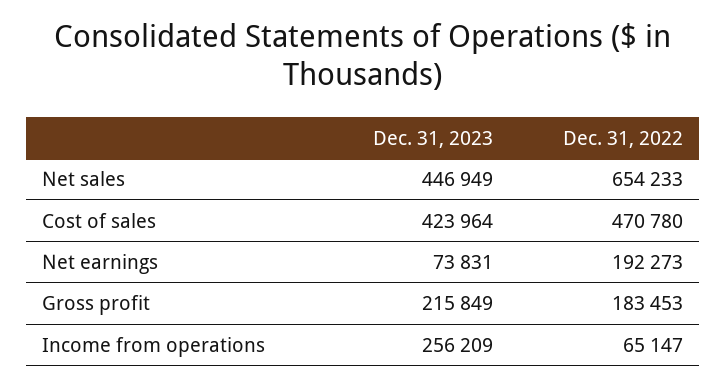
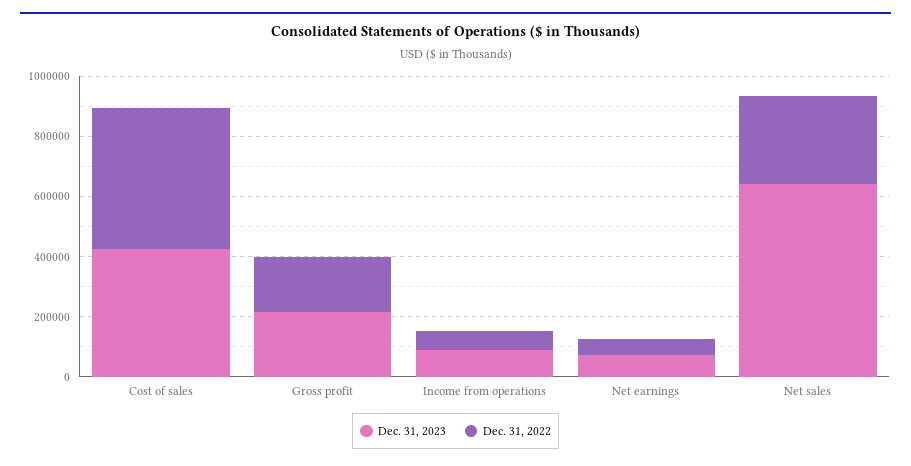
Dec. 31, 2023, Net sales: 446949 -> 650000
Dec. 31, 2022, Net sales: 654233 -> 300000
Dec. 31, 2022, Net earnings: 192273 -> 50000
Dec. 31, 2023, Income from operations: 256209 -> 100000

